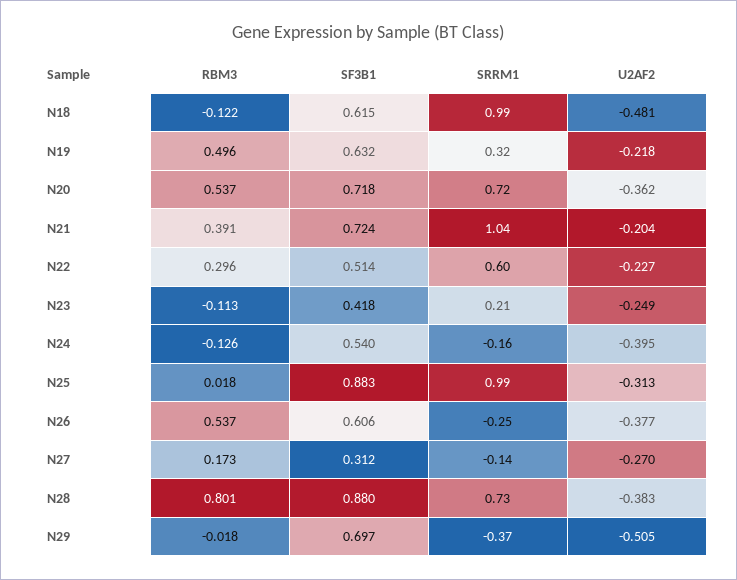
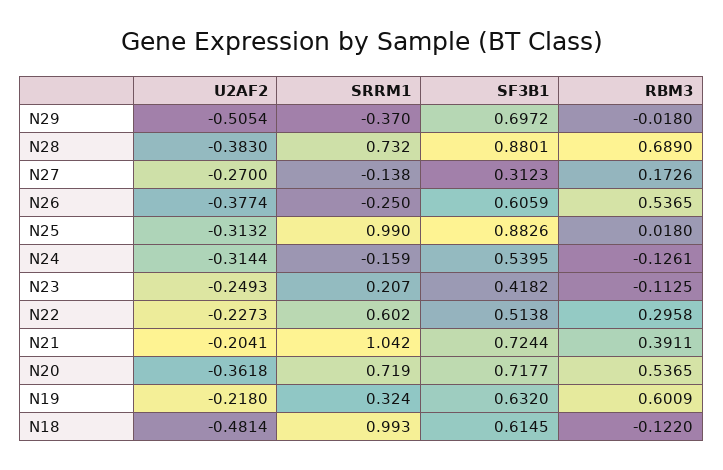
RBM3, N19: 0.496 -> 0.6009
U2AF2, N24: -0.395 -> -0.3144
RBM3, N28: 0.801 -> 0.689

